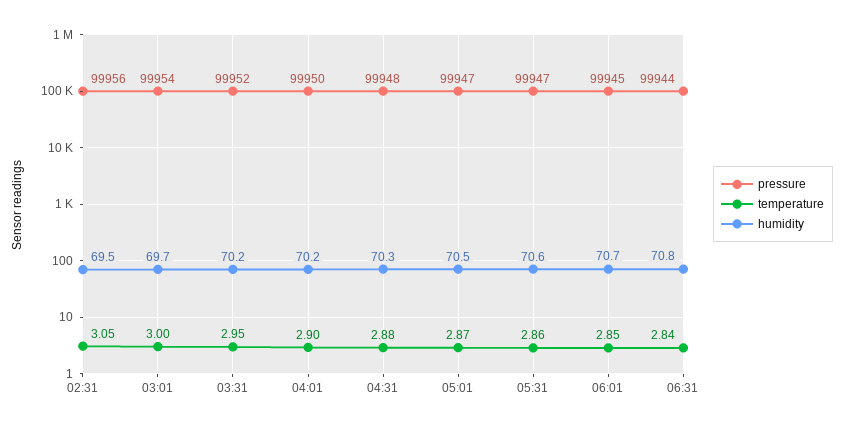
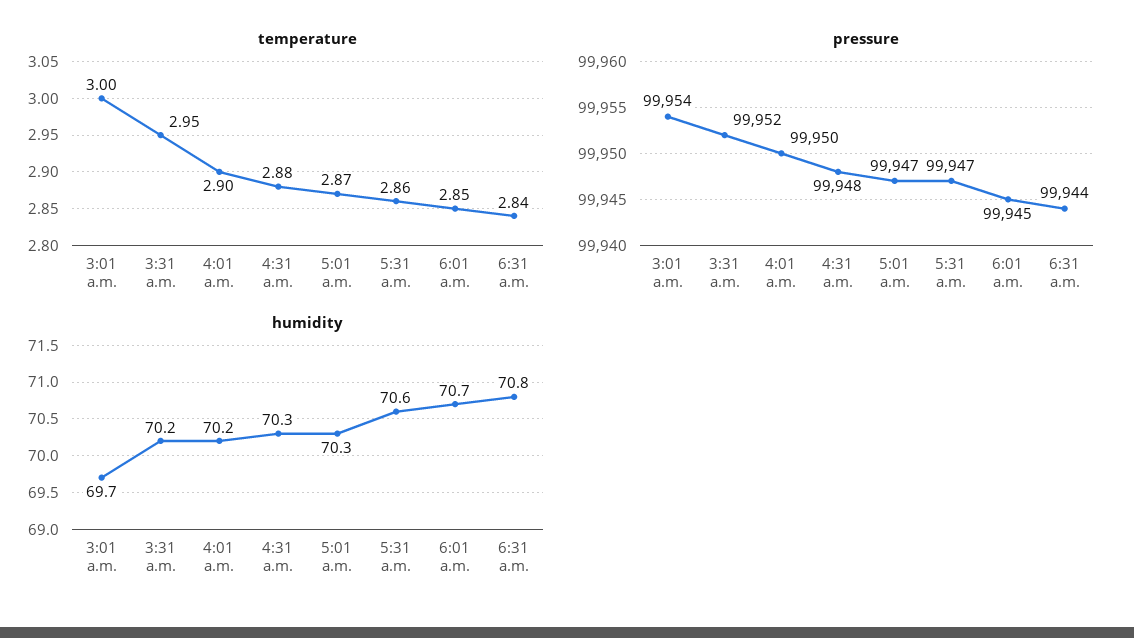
pressure, 02:31: 99956 -> none
temperature, 02:31: 3.05 -> none
humidity, 02:31: 69.5 -> none
humidity, 05:01: 70.5 -> 70.3

